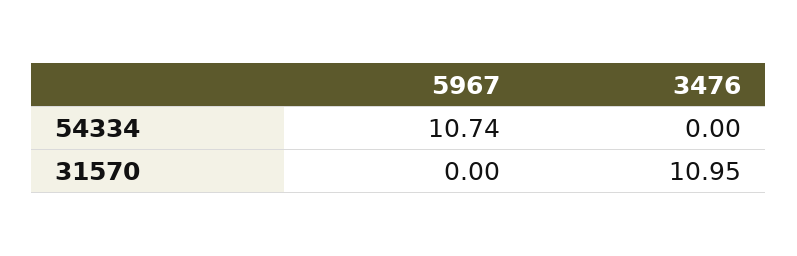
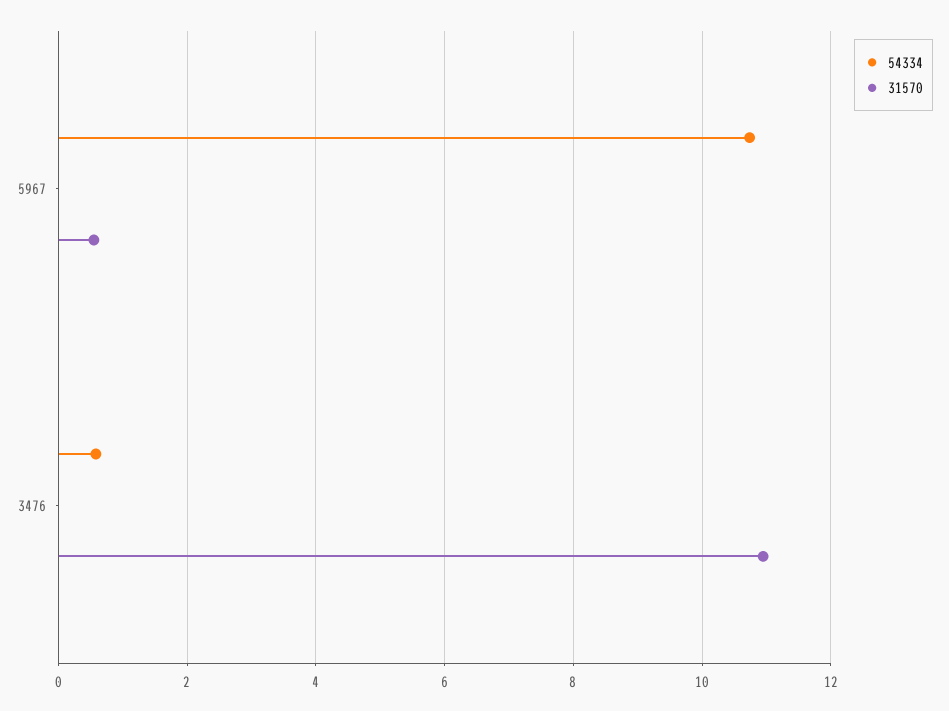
54334, 3476: 0 -> 0.6
31570, 5967: 0 -> 0.6

